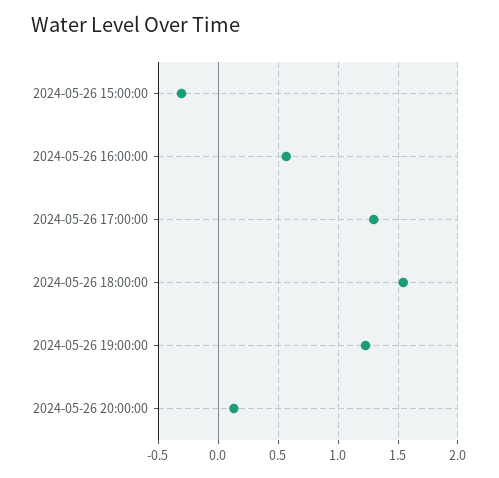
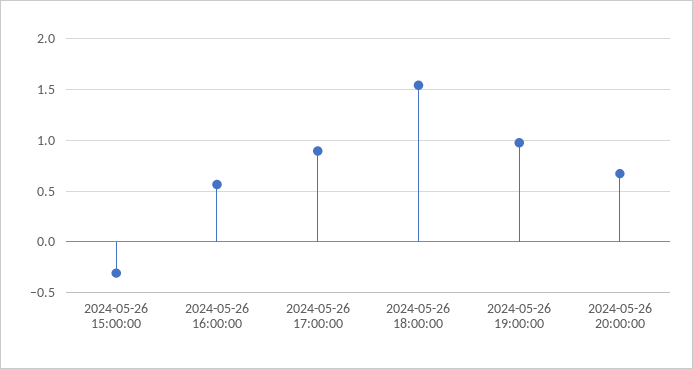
2024-05-26 17:00:00: 1.3 -> 0.9
2024-05-26 19:00:00: 1.2 -> 1
2024-05-26 20:00:00: 0.1 -> 0.7

